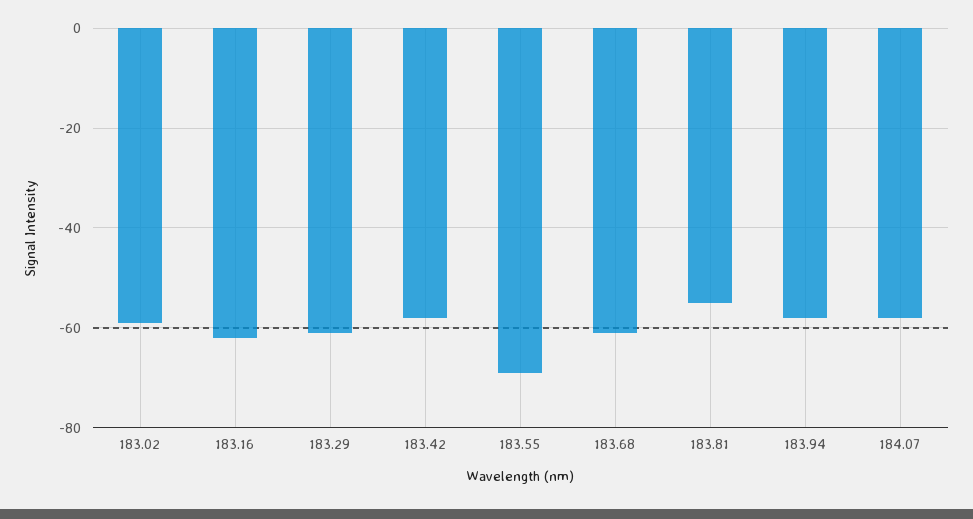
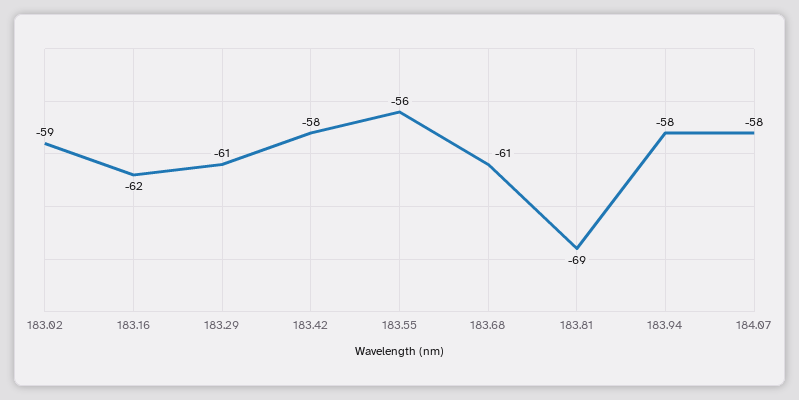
183.55: -70 -> -56
183.81: -55 -> -69

